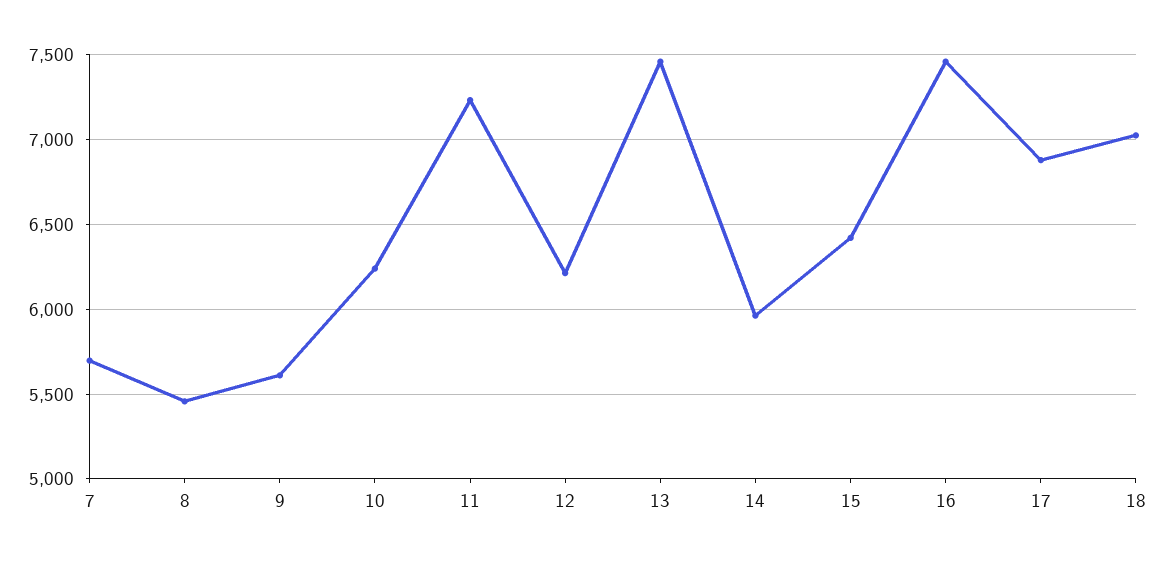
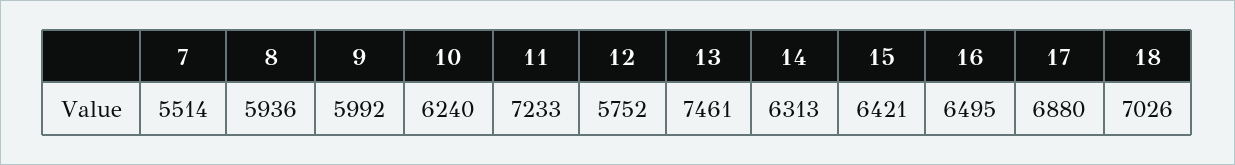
7: 5700 -> 5514
8: 5450 -> 5936
9: 5600 -> 5992
12: 6200 -> 5752
14: 5950 -> 6313
16: 7450 -> 6495

